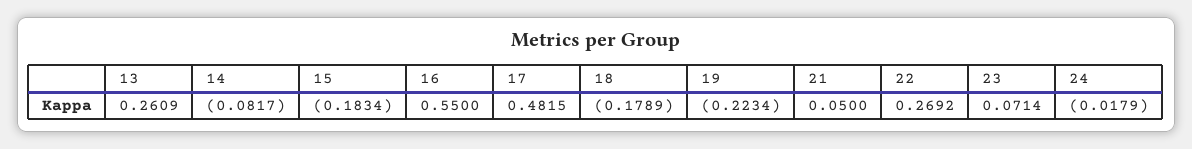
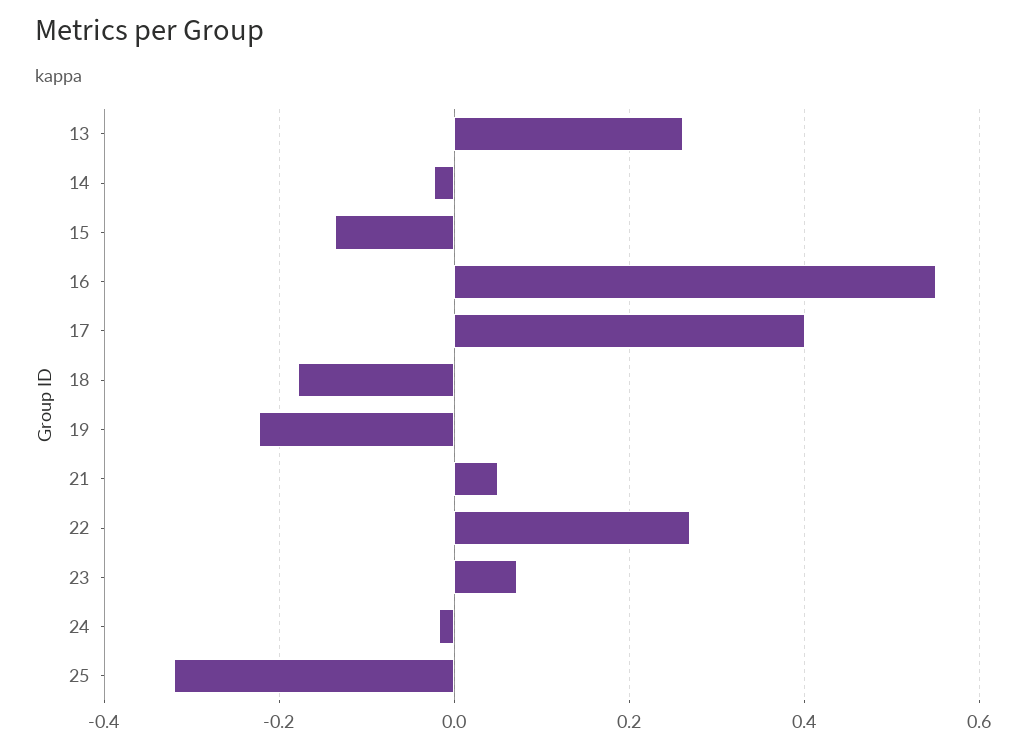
14: -0.0817 -> -0.02
15: -0.1834 -> -0.14
17: 0.4815 -> 0.4
25: none -> -0.32

